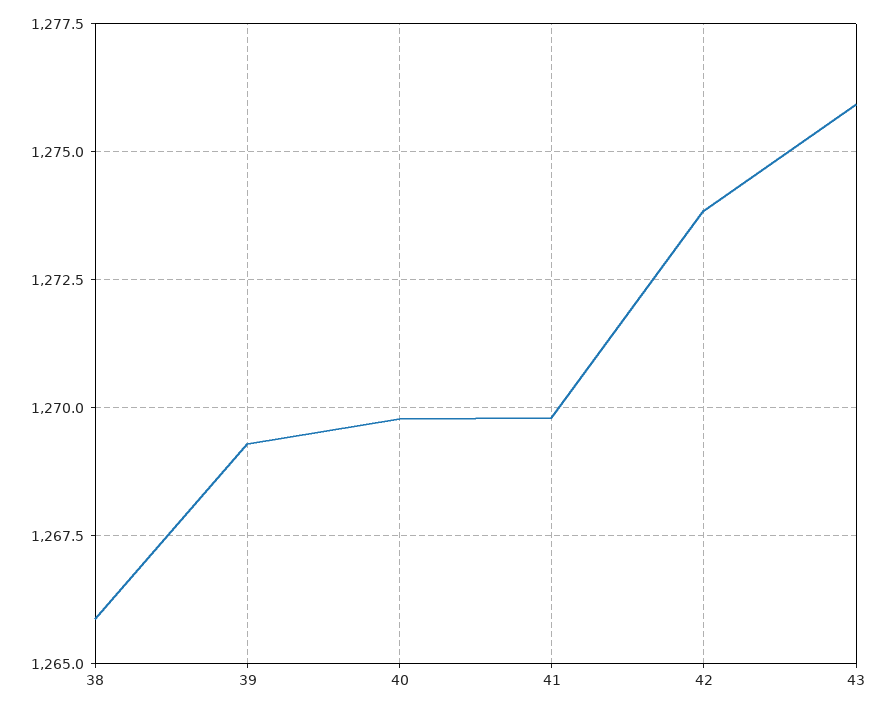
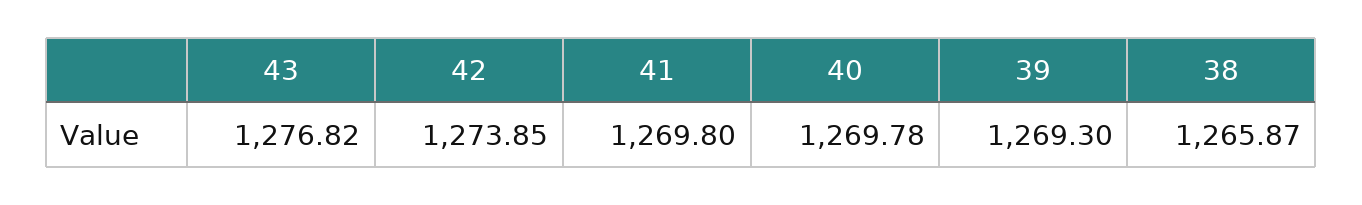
43: 1276 -> 1276.82

